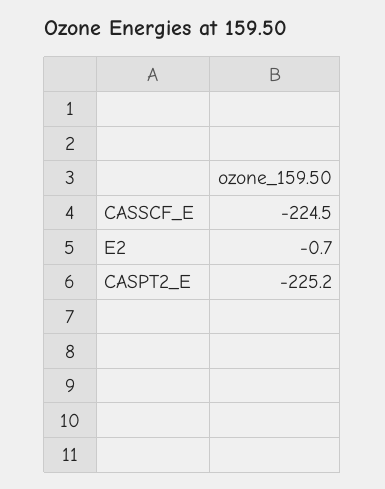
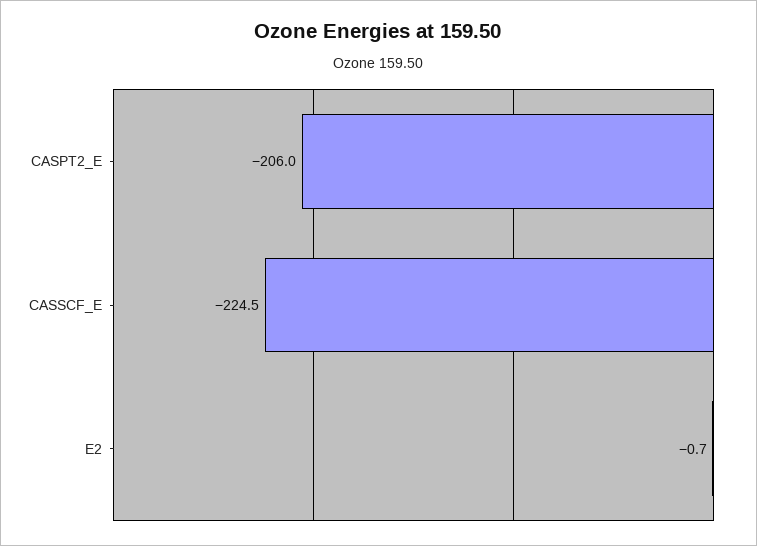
CASPT2_E: -225.2 -> -206

